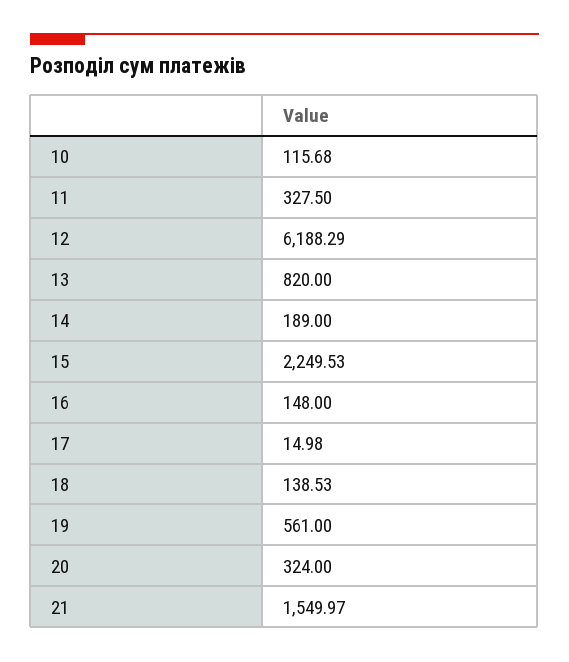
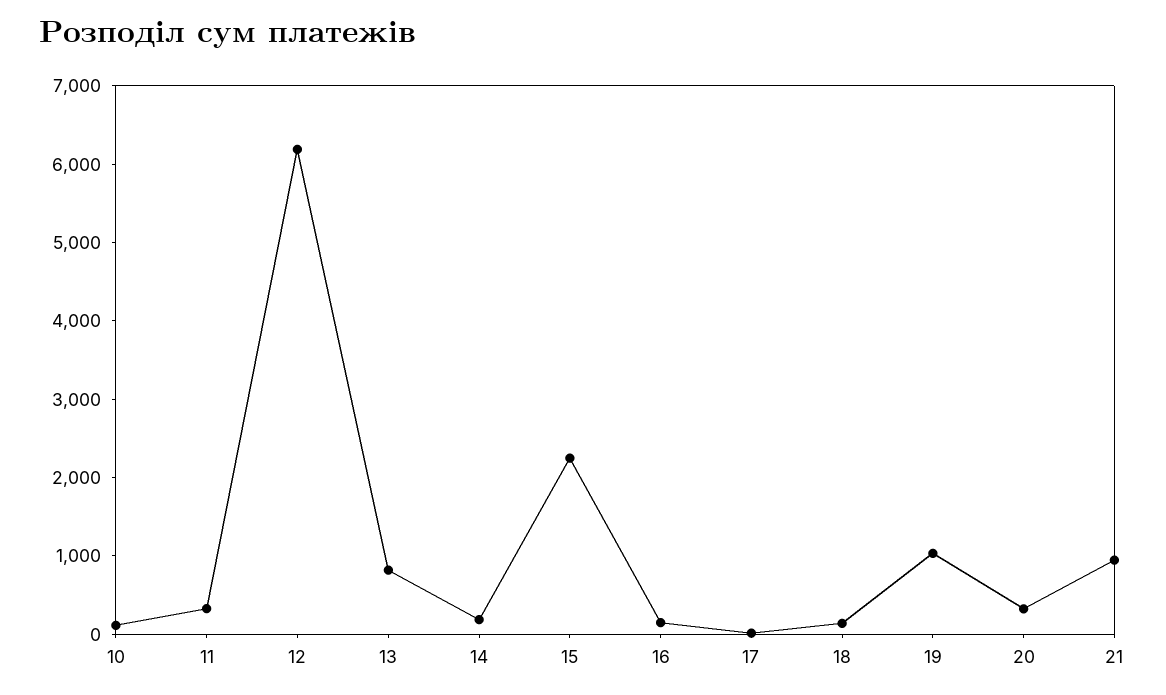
19: 561 -> 1000
21: 1549.97 -> 1000

